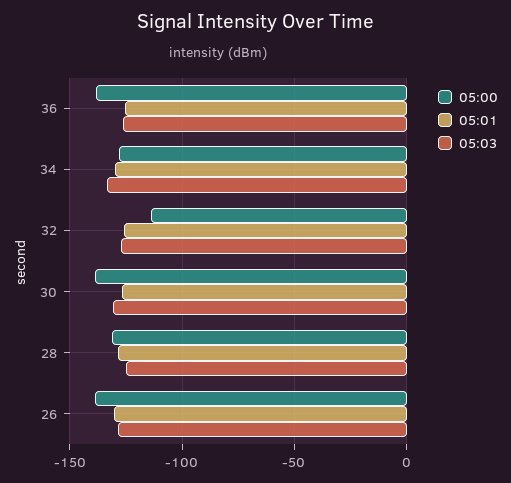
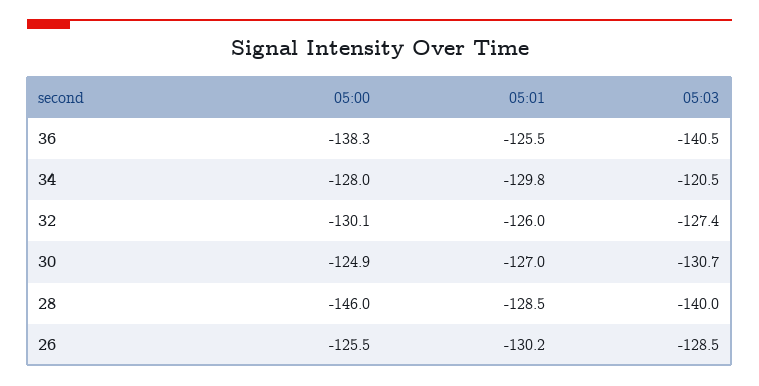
05:03, 36: -125 -> -140.5
05:03, 34: -135 -> -120.5
05:00, 32: -115 -> -130.1
05:00, 30: -140 -> -124.9
05:00, 28: -130 -> -146
05:03, 28: -125 -> -140
05:00, 26: -140 -> -125.5

